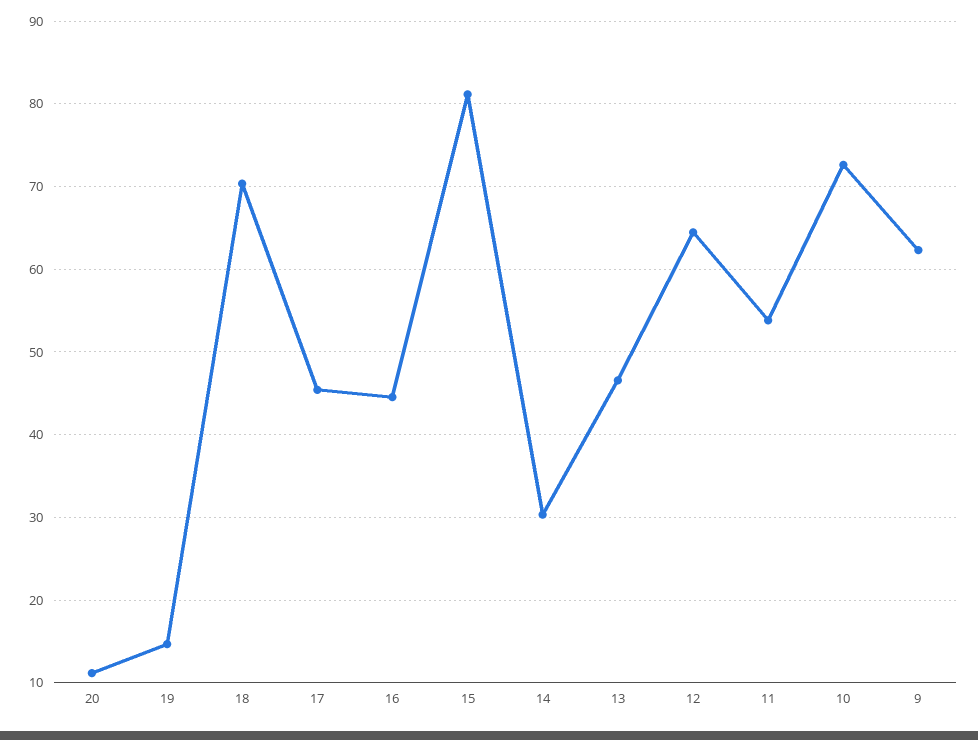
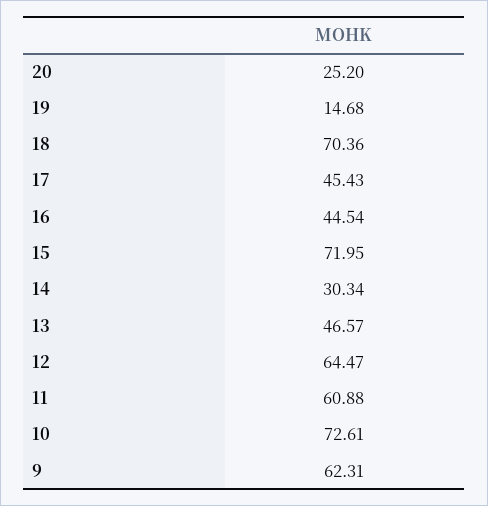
20: 11 -> 25.2
15: 81 -> 71.95
11: 54 -> 60.88

